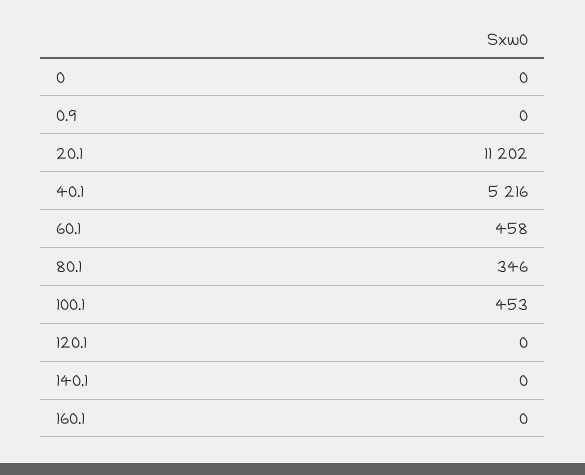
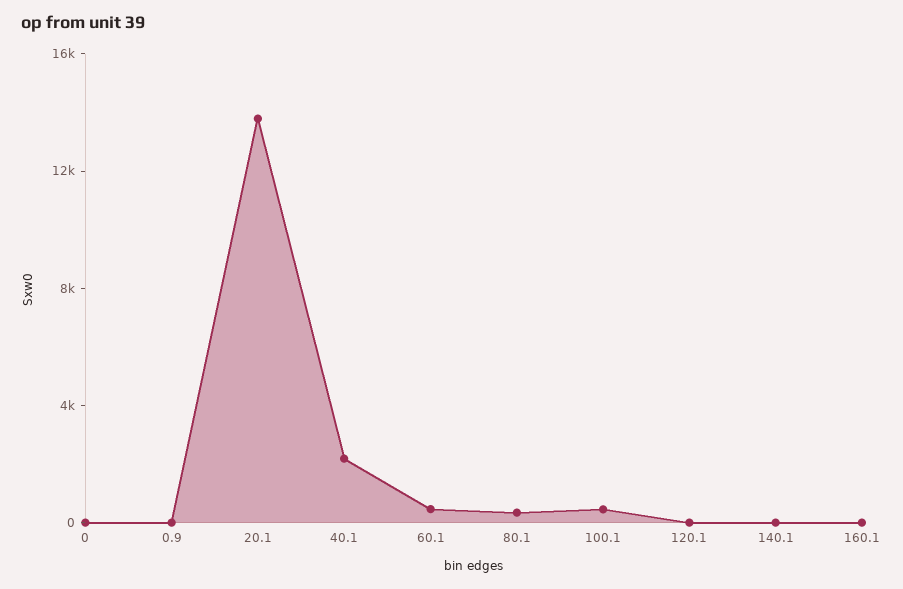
20.1: 11202 -> 14000
40.1: 5216 -> 2000

